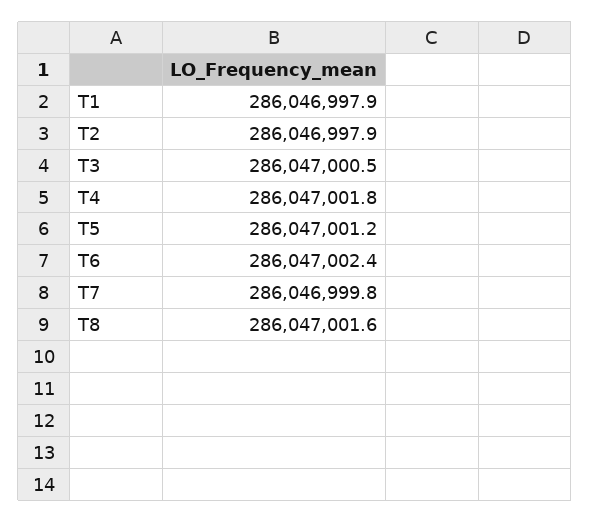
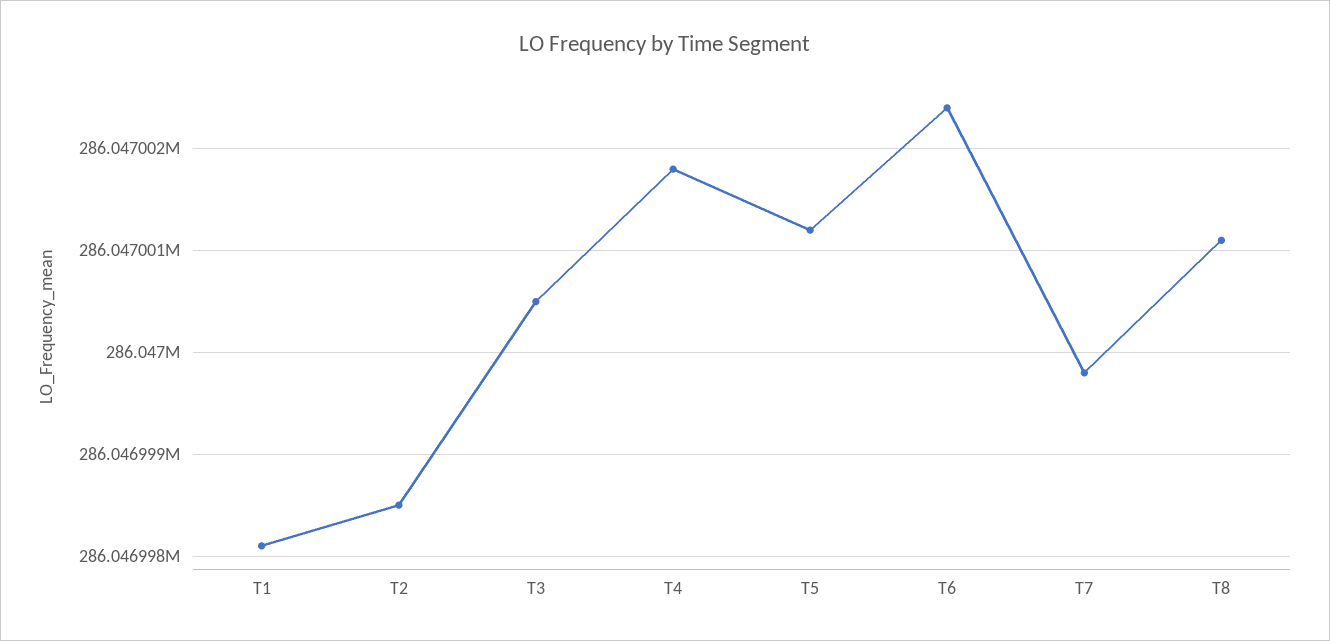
T1: 286046997.9 -> 286046998.1
T2: 286046997.9 -> 286046998.5
T8: 286047001.6 -> 286047001.1

